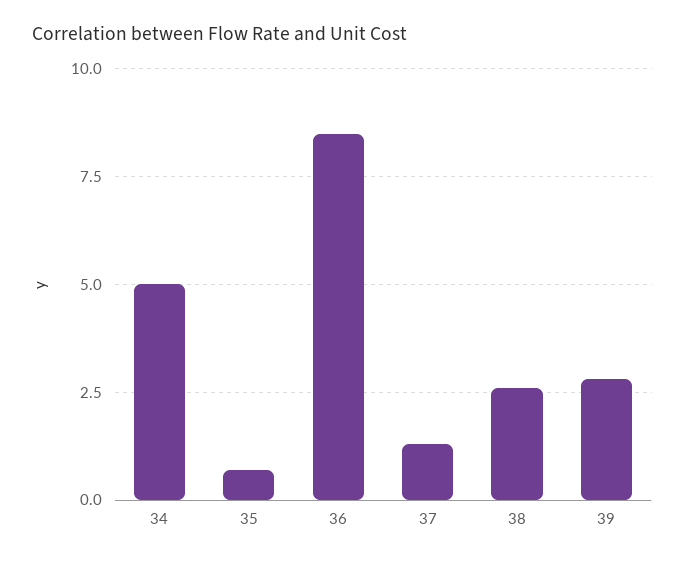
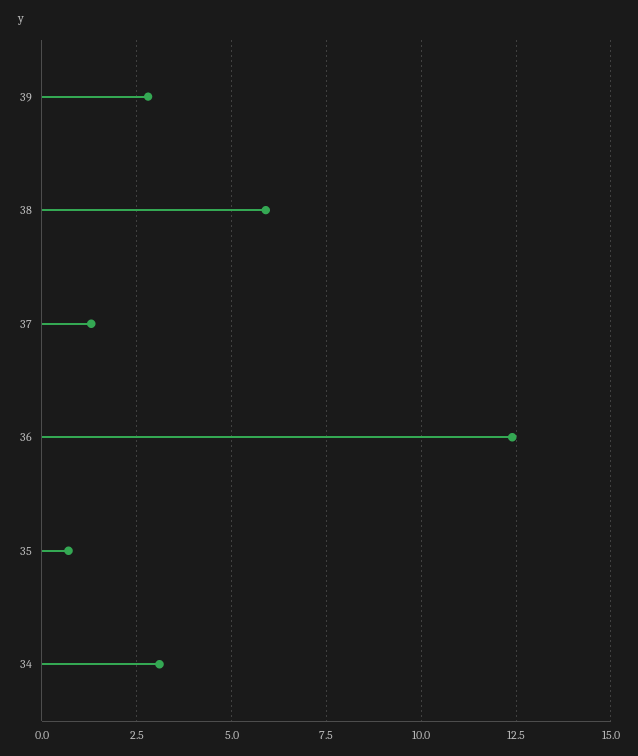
34: 5 -> 3
36: 8.5 -> 12.5
38: 2.5 -> 6

